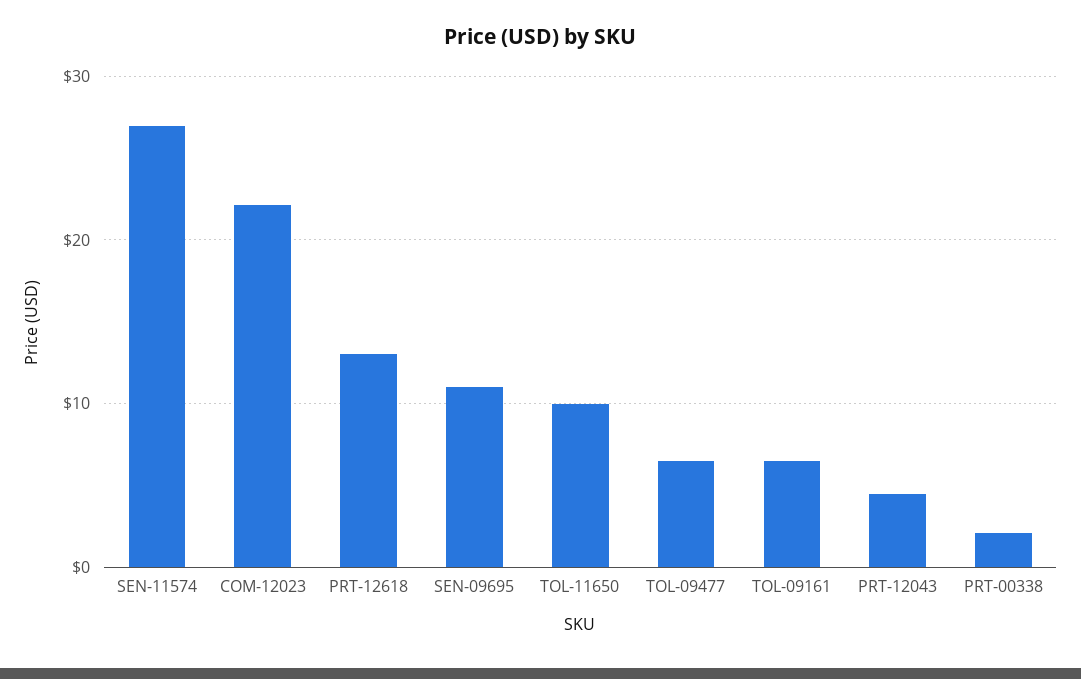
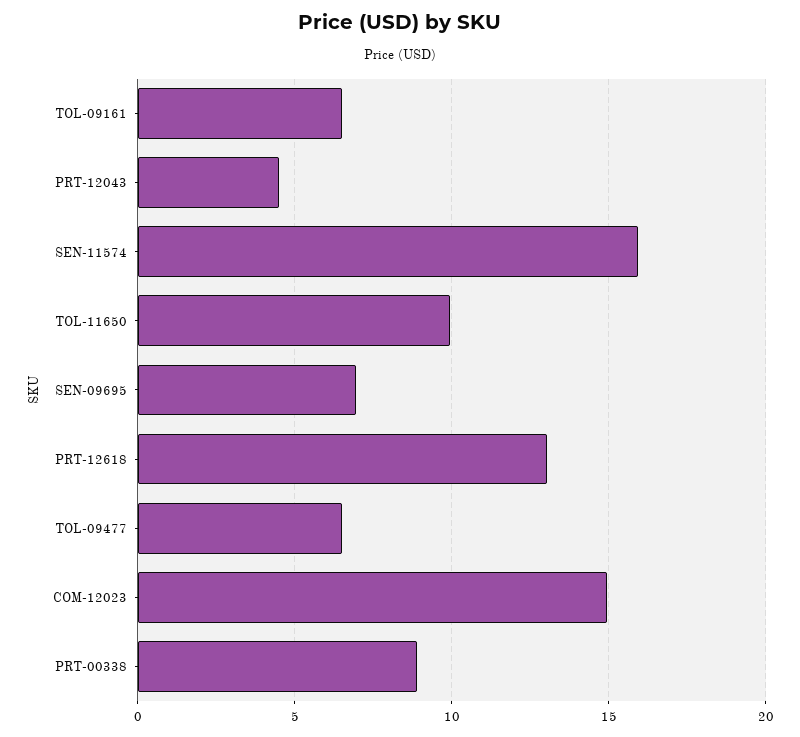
SEN-11574: 27 -> 16
COM-12023: 22 -> 15
SEN-09695: 11 -> 7
PRT-00338: 2 -> 9

